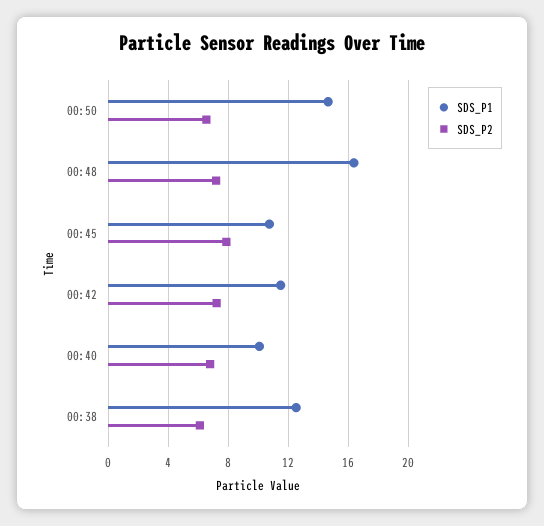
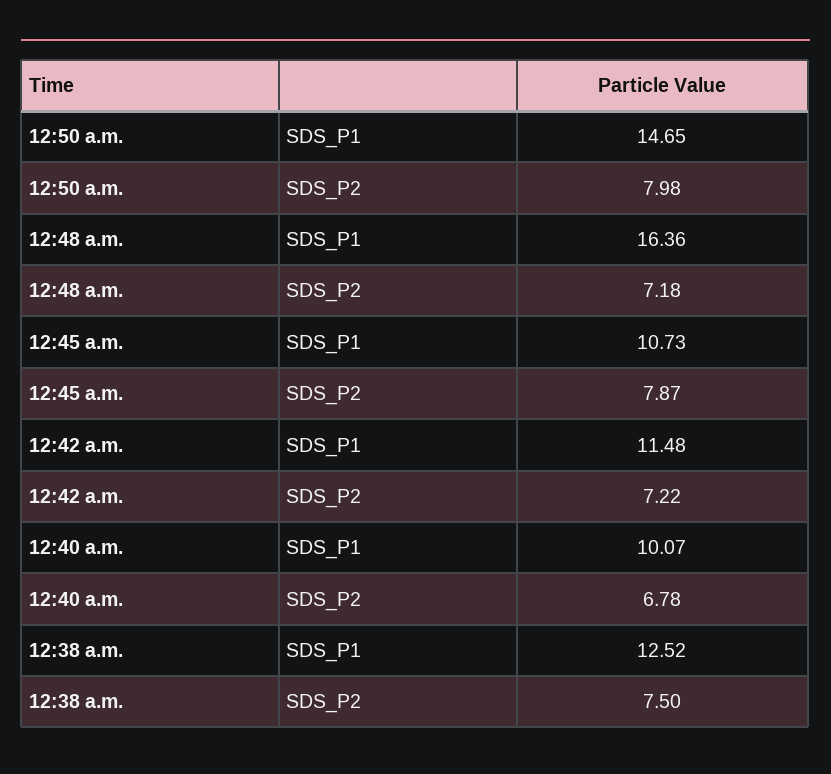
SDS_P2, 00:50: 6.5 -> 7.98
SDS_P2, 00:38: 6 -> 7.5

